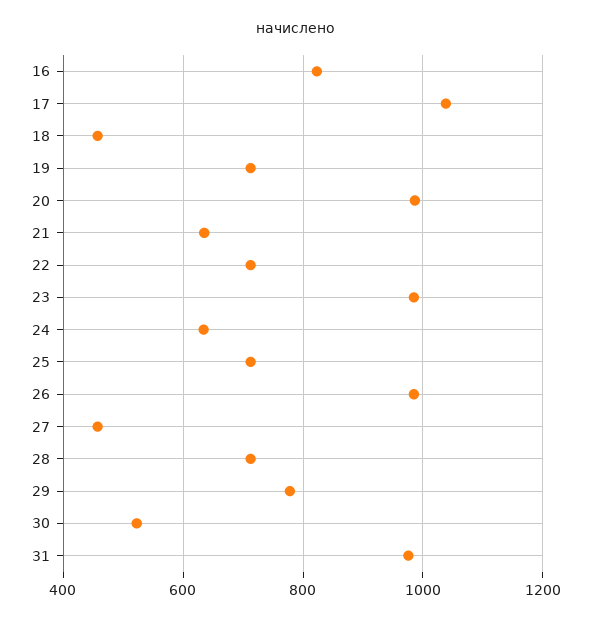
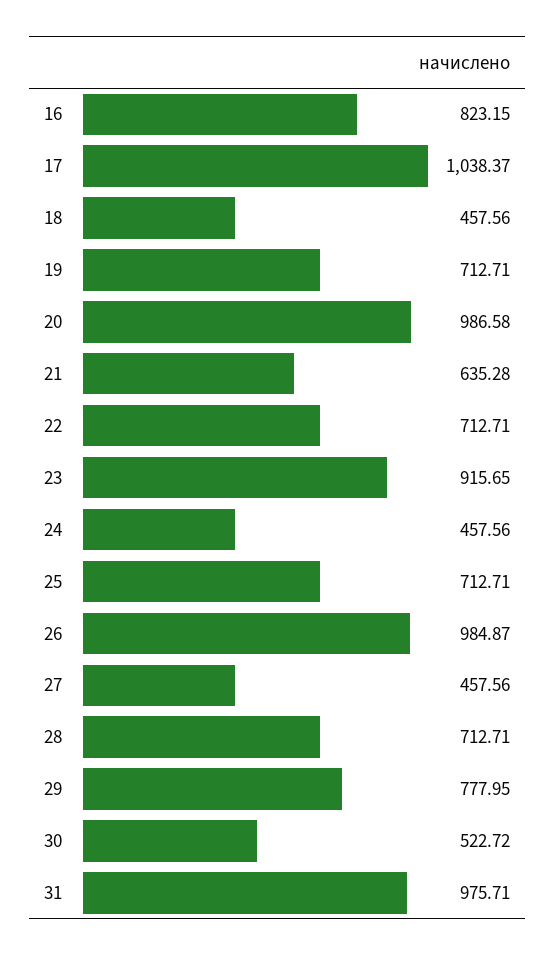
23: 980 -> 915.65
24: 640 -> 457.56

